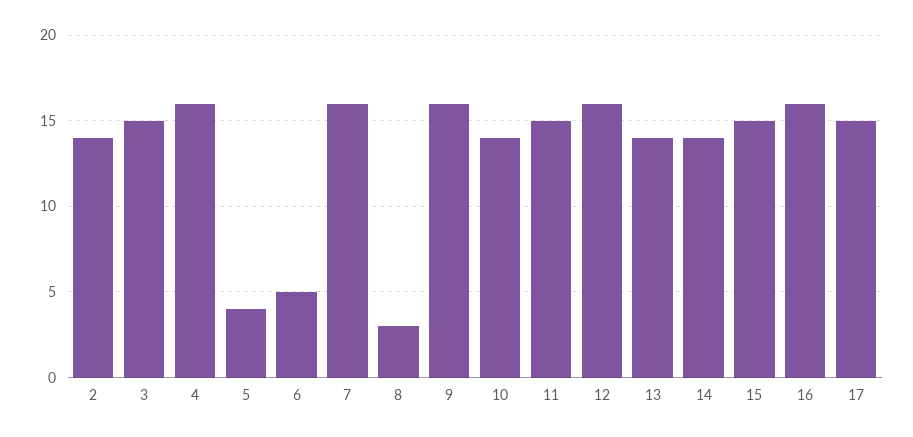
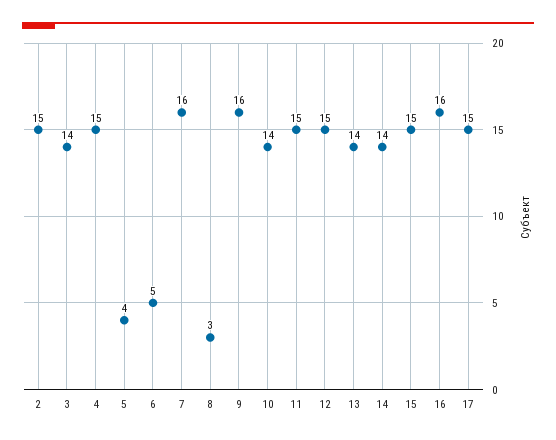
2: 14 -> 15
3: 15 -> 14
4: 16 -> 15
12: 16 -> 15

